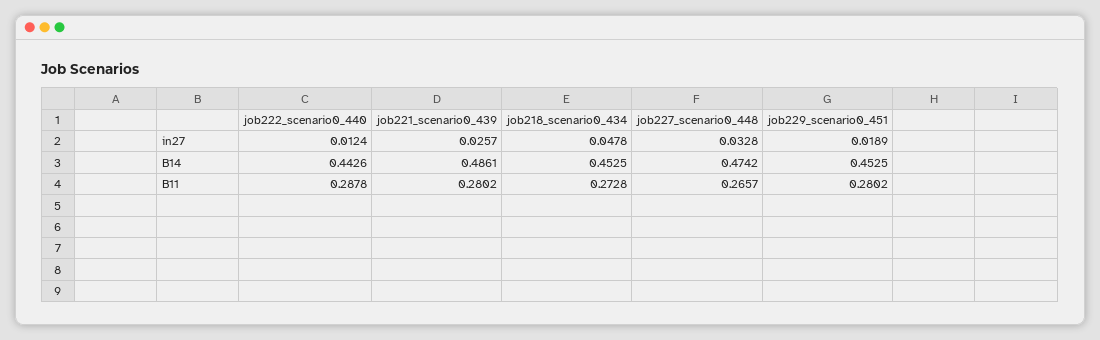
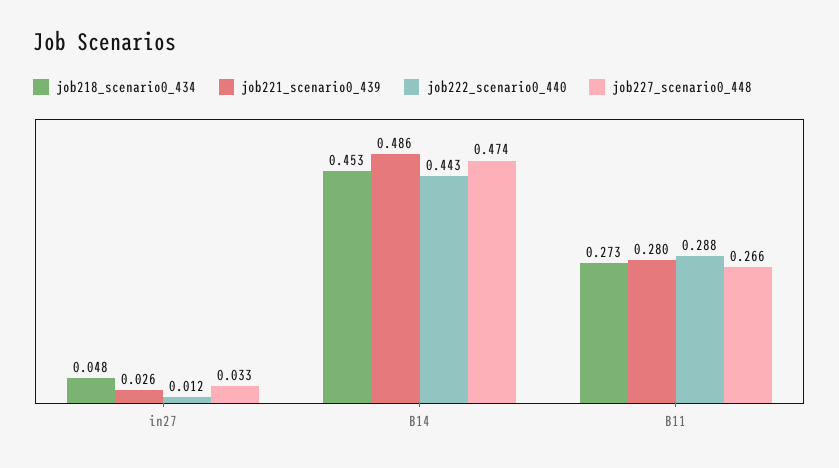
job229_scenario0_451, in27: 0.0189 -> none
job229_scenario0_451, B14: 0.4525 -> none
job229_scenario0_451, B11: 0.2802 -> none

